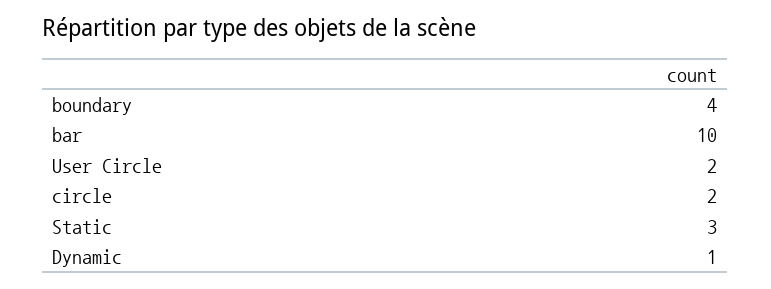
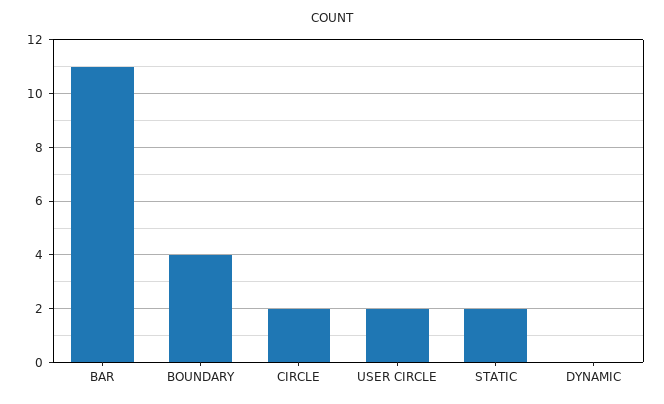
bar: 10 -> 11
Static: 3 -> 2
Dynamic: 1 -> 0

